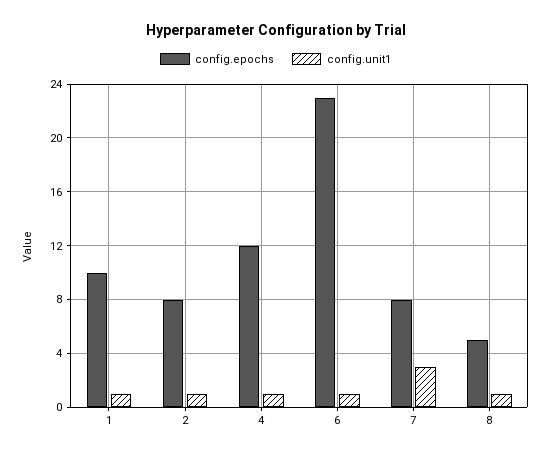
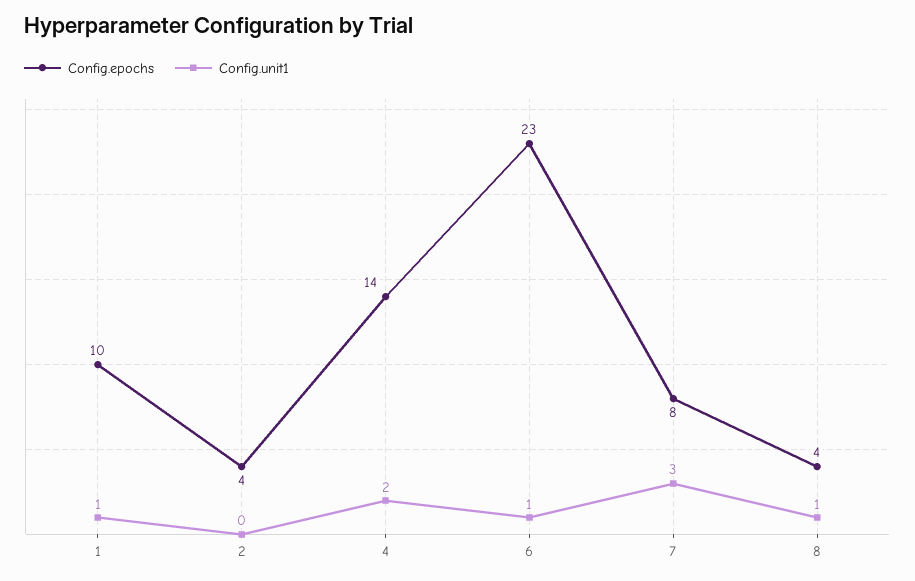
config.epochs, 2: 8 -> 4
config.unit1, 2: 1 -> 0
config.epochs, 4: 12 -> 14
config.unit1, 4: 1 -> 2
config.epochs, 8: 5 -> 4

